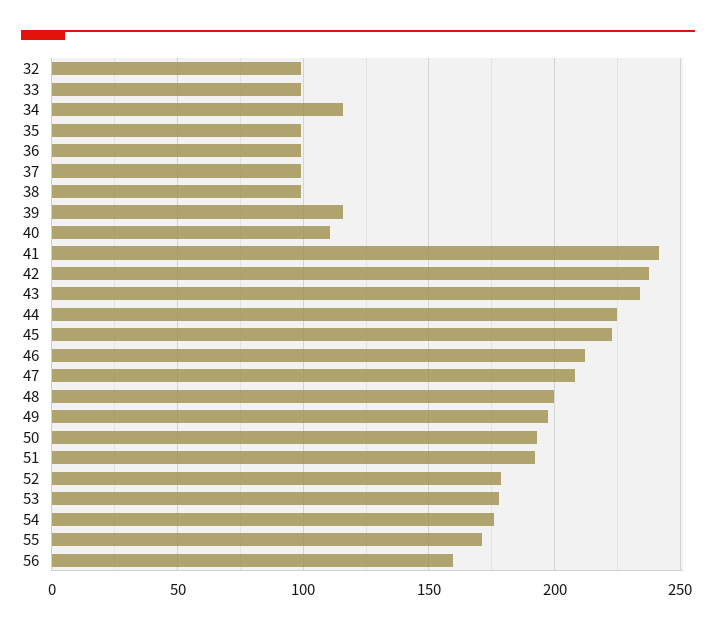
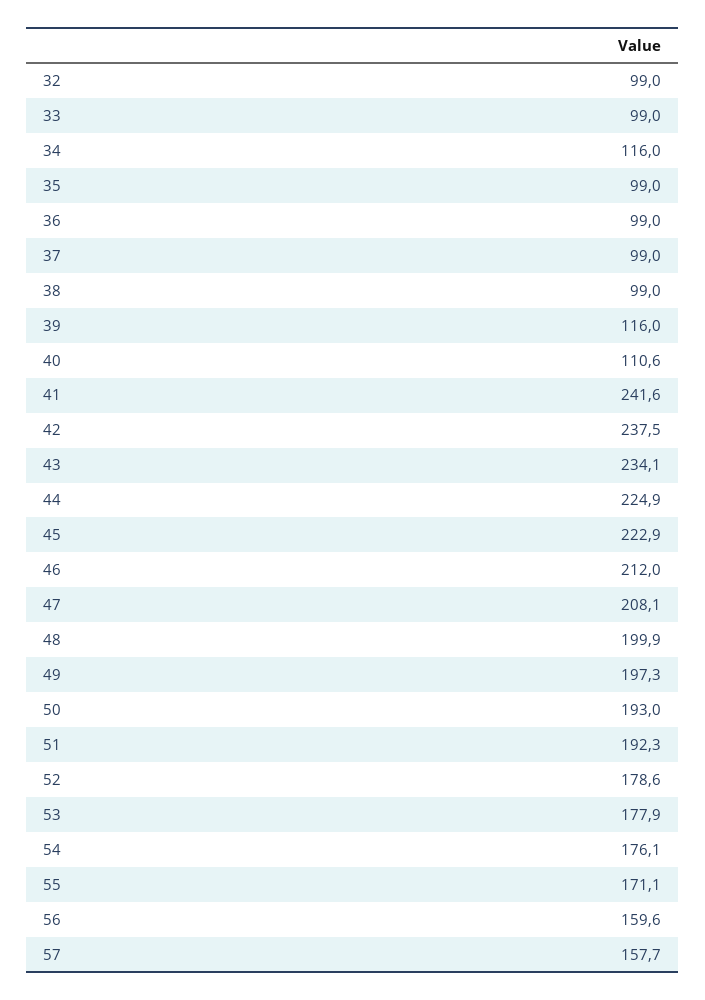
57: none -> 157.7

